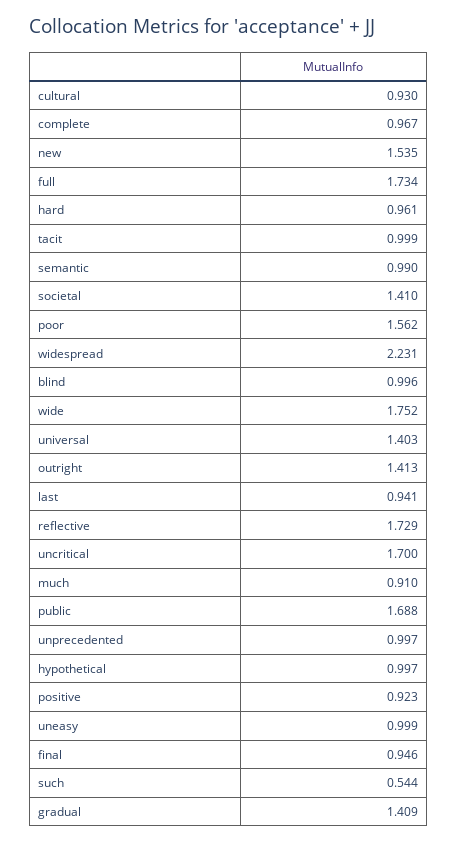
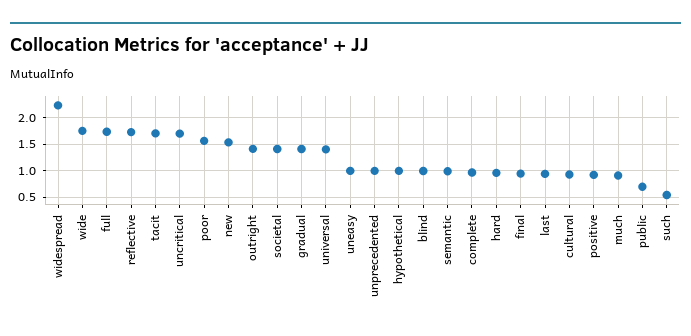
tacit: 0.999 -> 1.75
public: 1.688 -> 0.75

